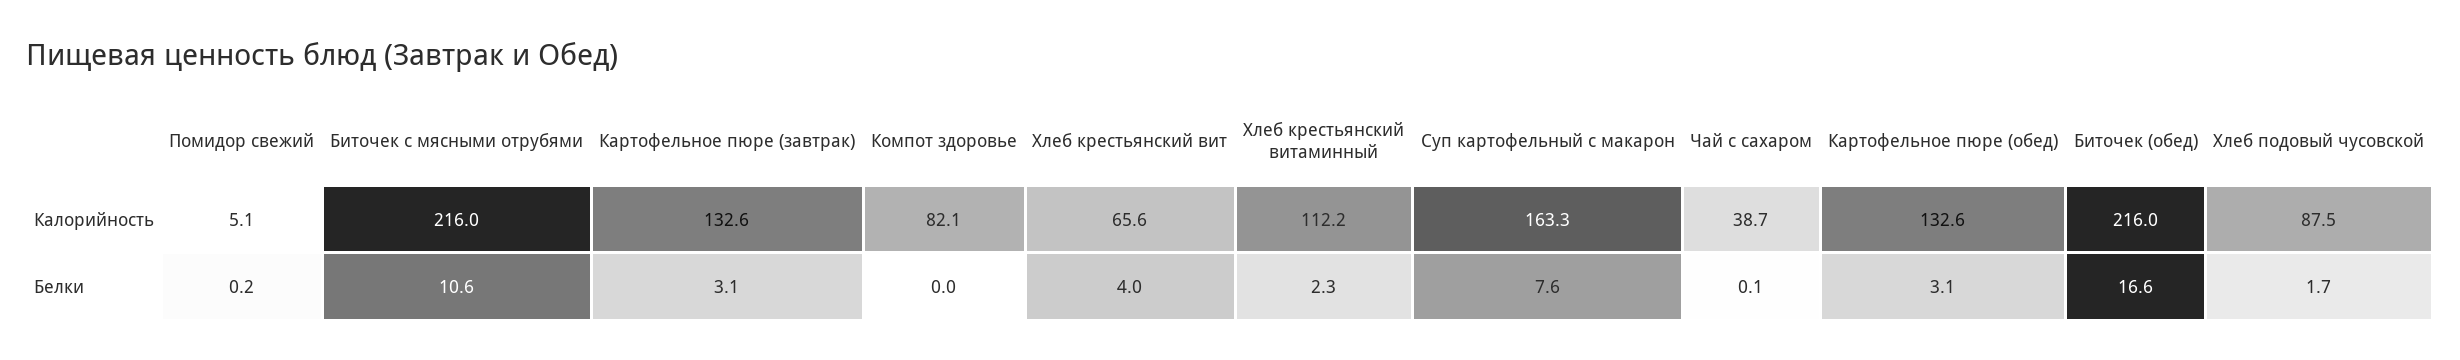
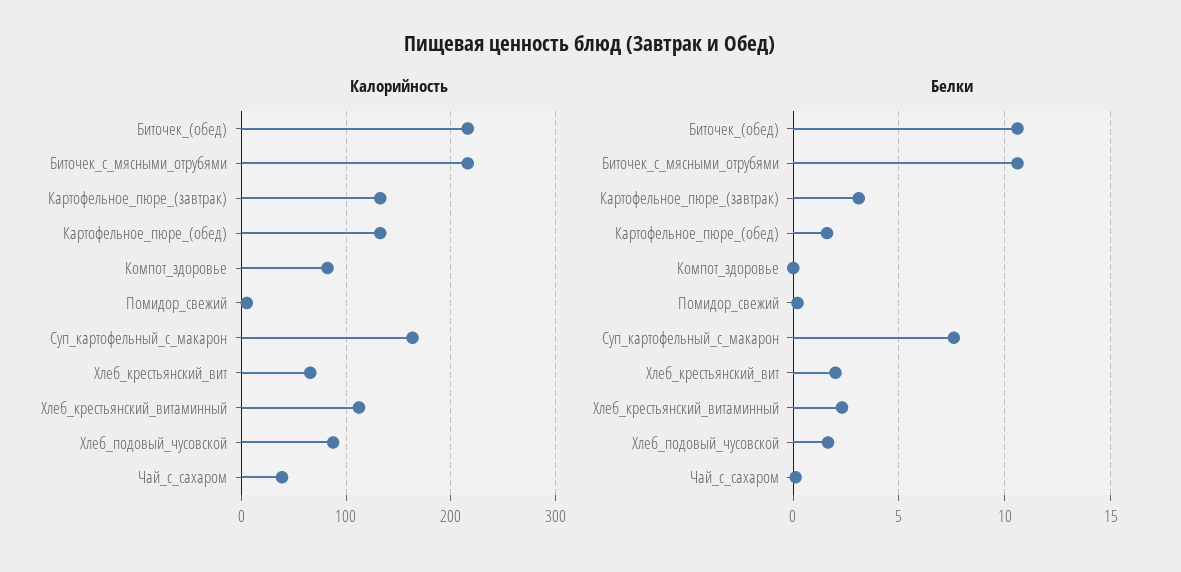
Белки, Хлеб крестьянский вит: 4 -> 2
Белки, Картофельное пюре (обед): 3.1 -> 1.5
Белки, Биточек (обед): 16.6 -> 10.5

